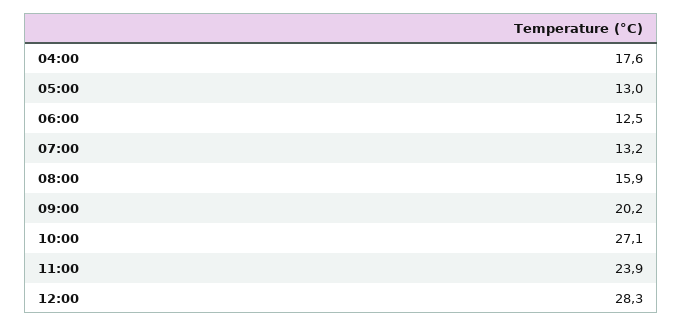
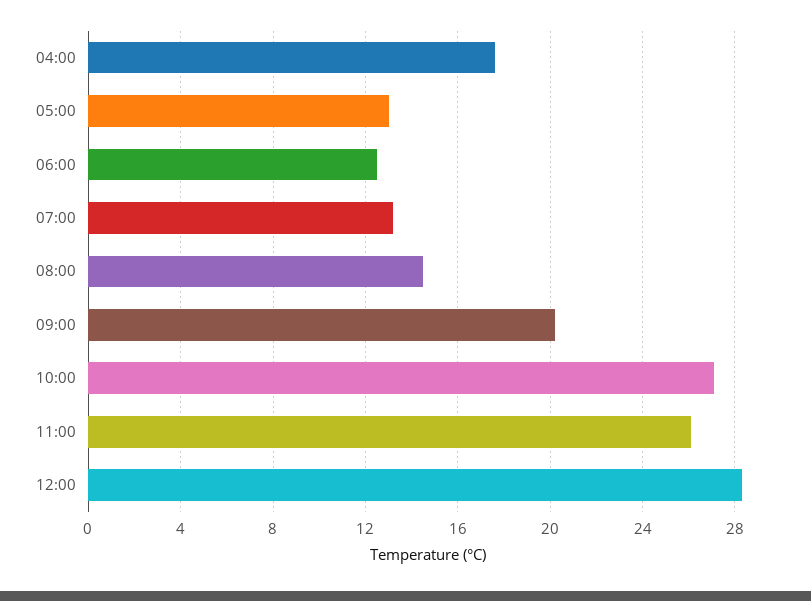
08:00: 15.9 -> 14.5
11:00: 23.9 -> 26

